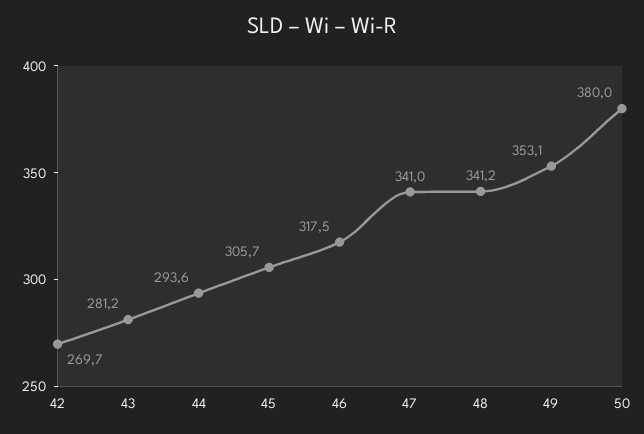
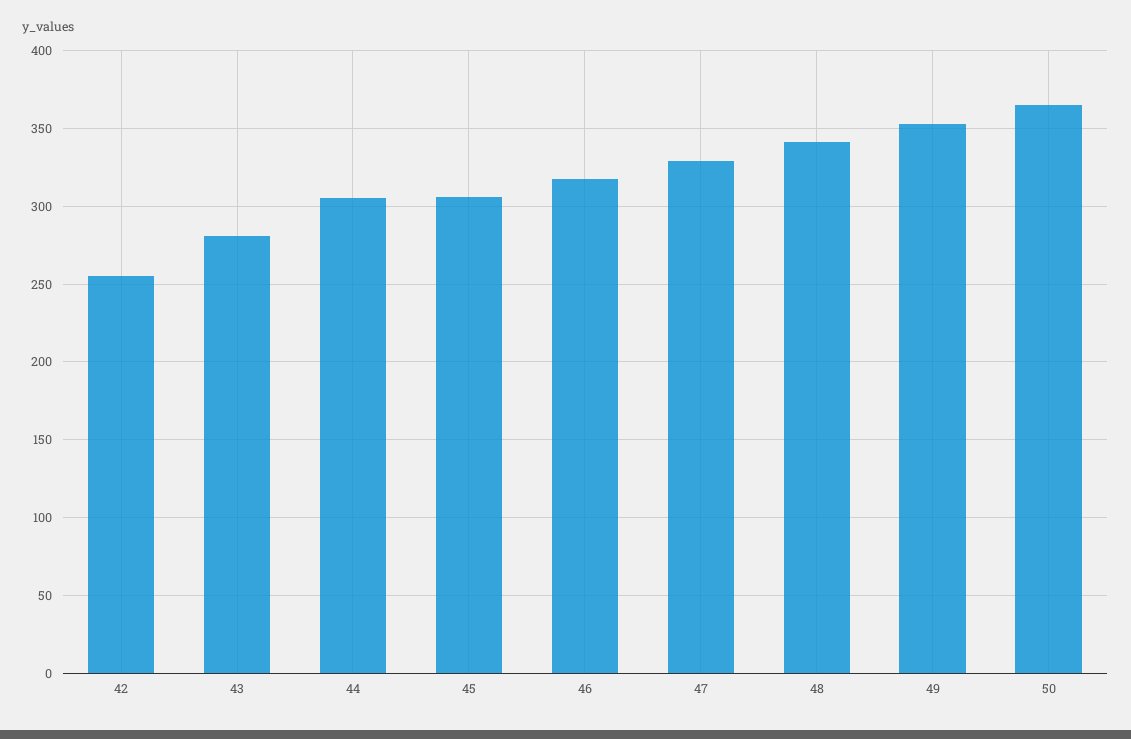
42: 269.7 -> 255
44: 293.6 -> 305
47: 341 -> 330
50: 380 -> 365

